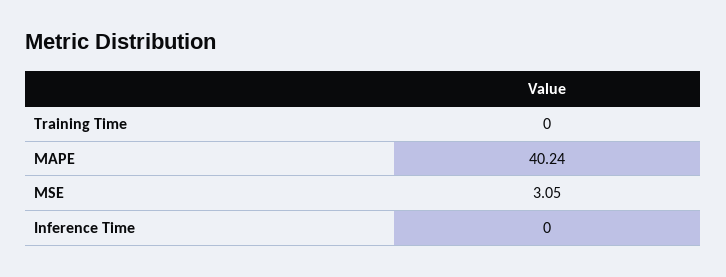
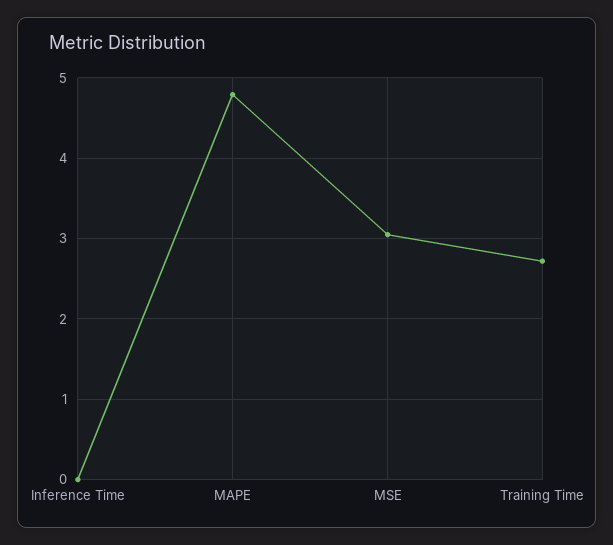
Training Time: 0 -> 2.7
MAPE: 40.24 -> 4.8

